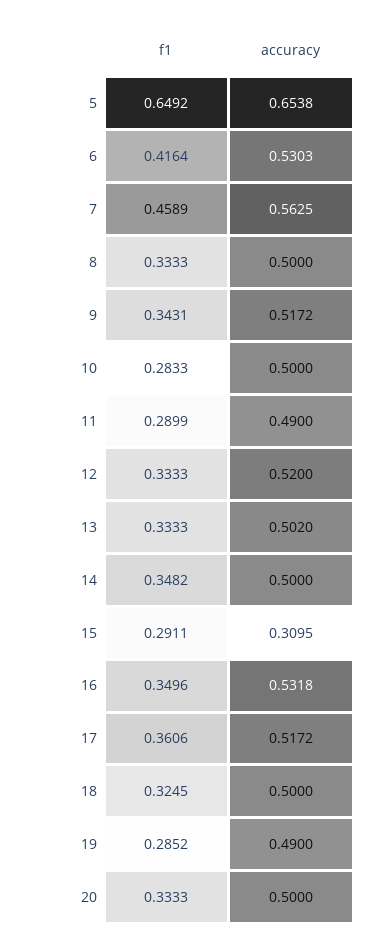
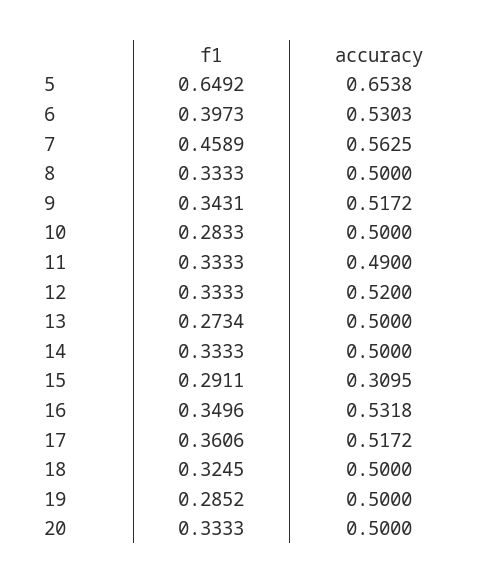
f1, 6: 0.4164 -> 0.3973
f1, 11: 0.2899 -> 0.3333
f1, 13: 0.3333 -> 0.2734
accuracy, 13: 0.502 -> 0.5
f1, 14: 0.3482 -> 0.3333
accuracy, 19: 0.49 -> 0.5

